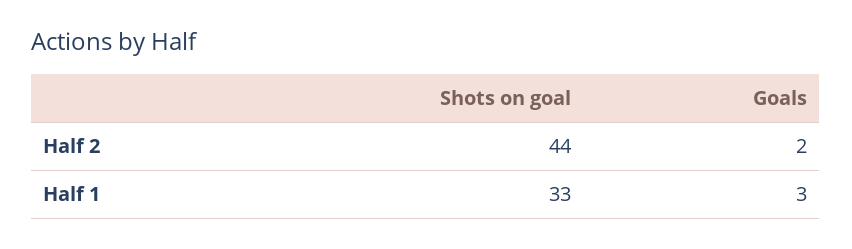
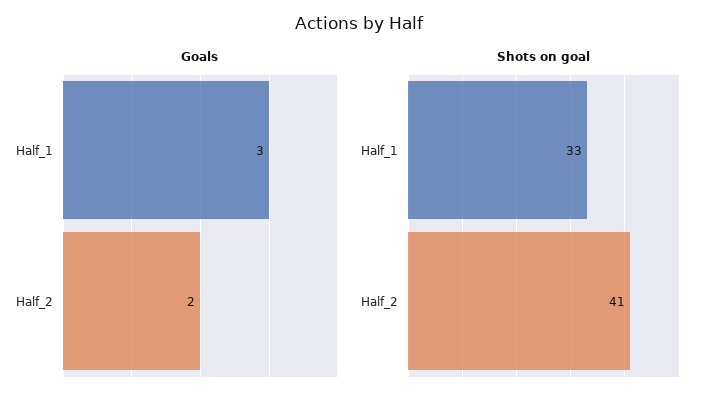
Shots on goal, Half 2: 44 -> 41

